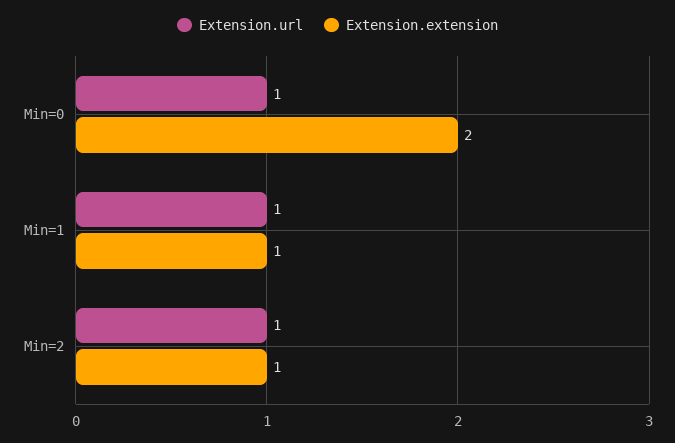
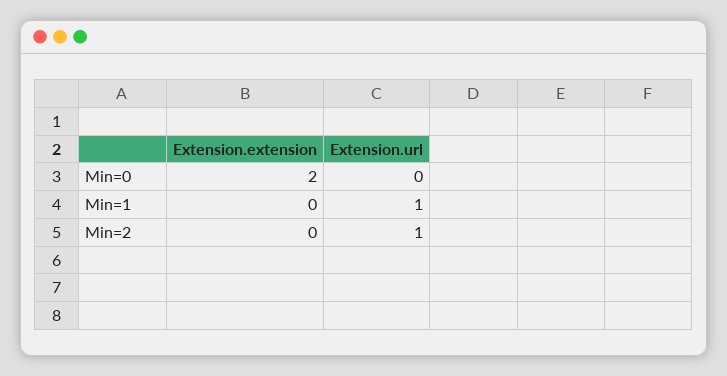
Extension.url, Min=0: 1 -> 0
Extension.extension, Min=1: 1 -> 0
Extension.extension, Min=2: 1 -> 0

